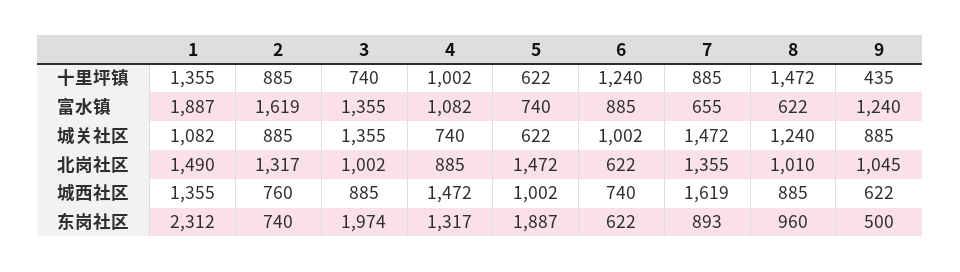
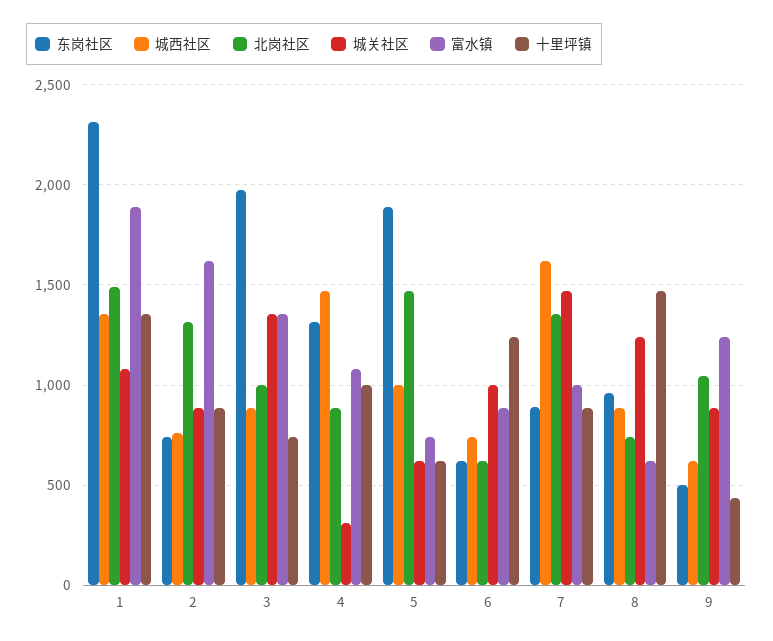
富水镇, 7: 655 -> 1000
城关社区, 4: 740 -> 300
北岗社区, 8: 1010 -> 750

